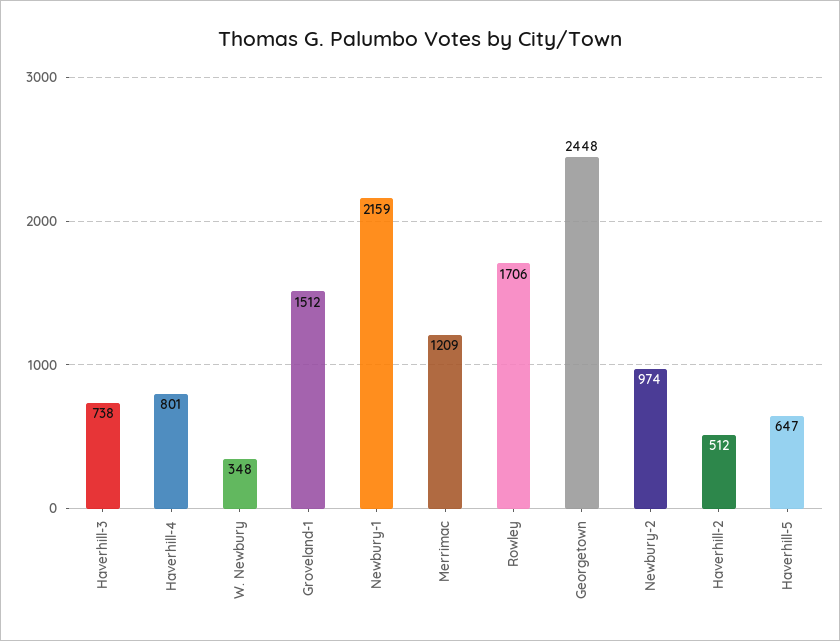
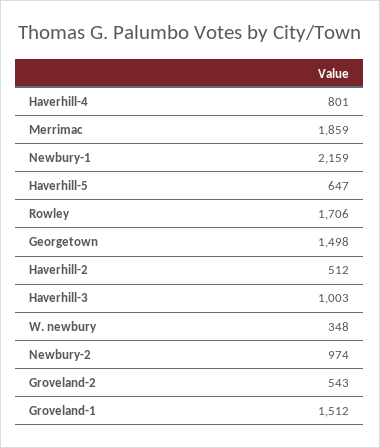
Haverhill-3: 738 -> 1003
Merrimac: 1209 -> 1859
Georgetown: 2448 -> 1498
Groveland-2: none -> 543

